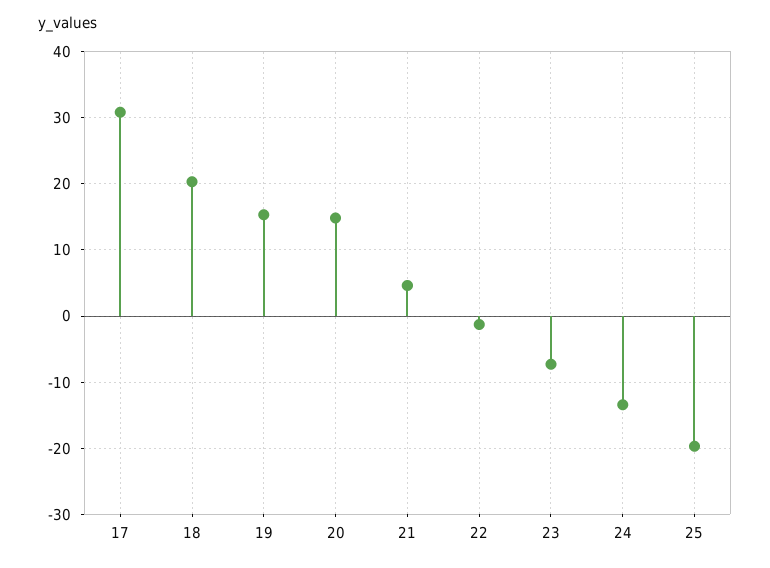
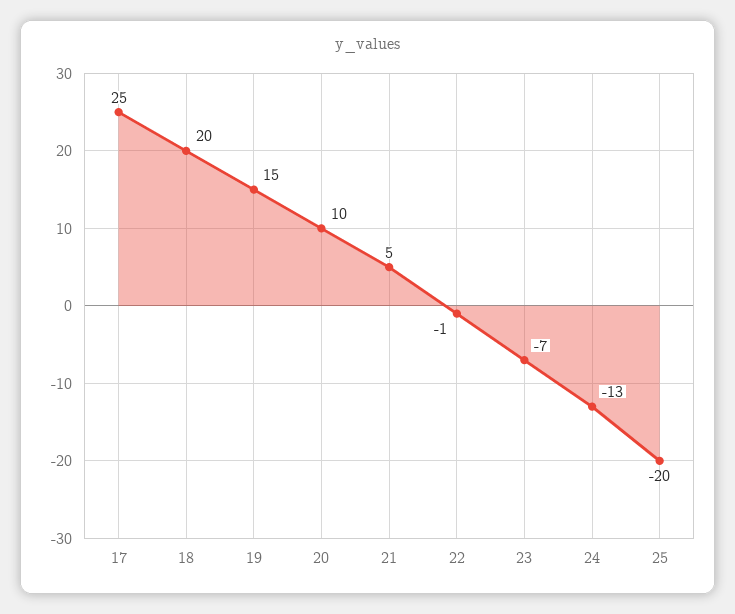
17: 31 -> 25
20: 15 -> 10

